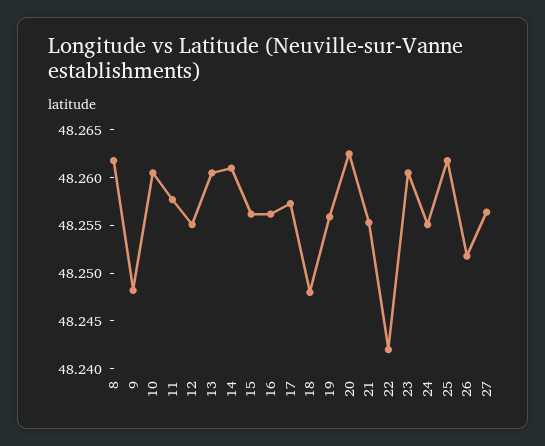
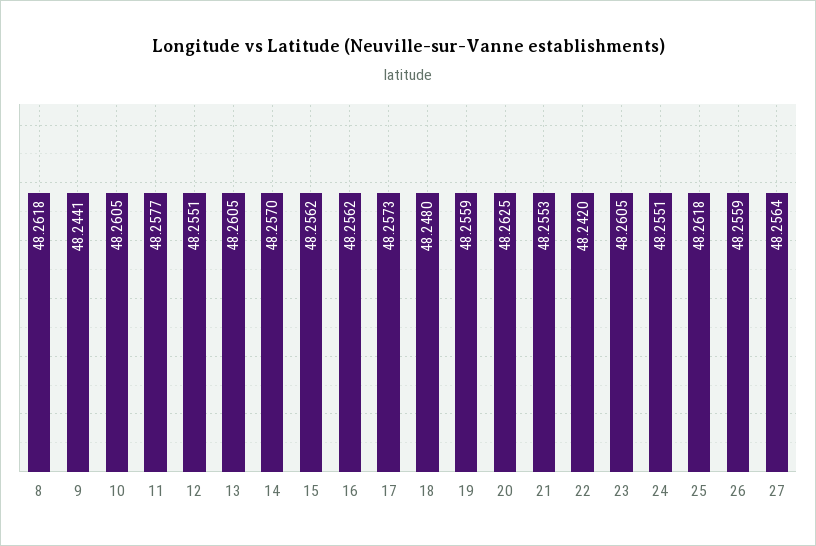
9: 48.248 -> 48.2441
14: 48.261 -> 48.257
26: 48.252 -> 48.2559

